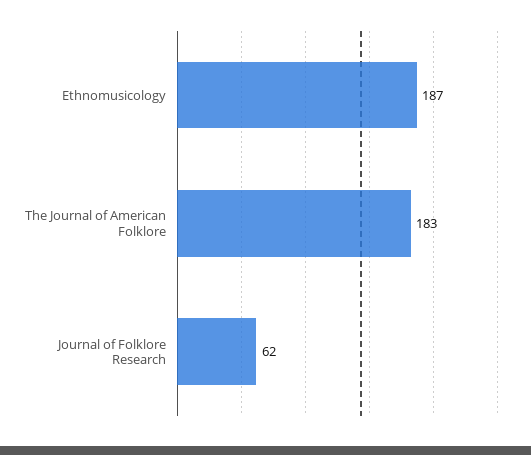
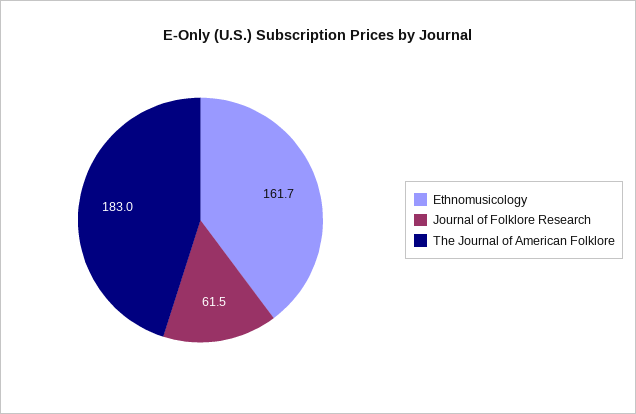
Ethnomusicology: 187 -> 161.7

